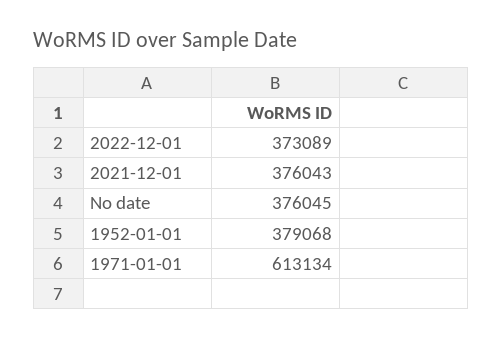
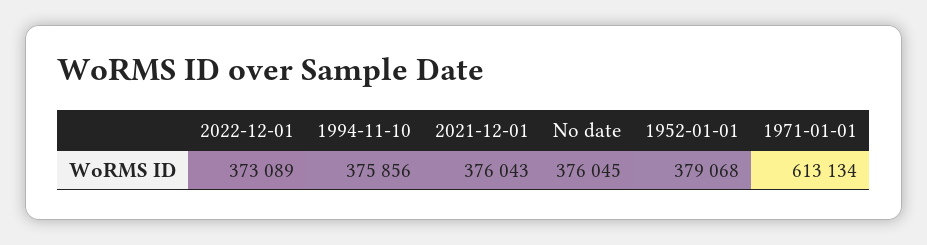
1994-11-10: none -> 375856

